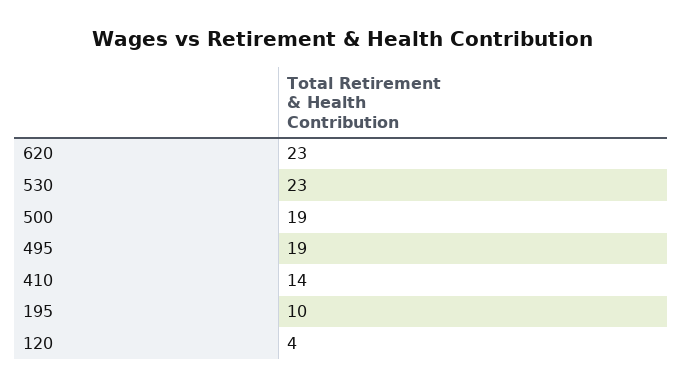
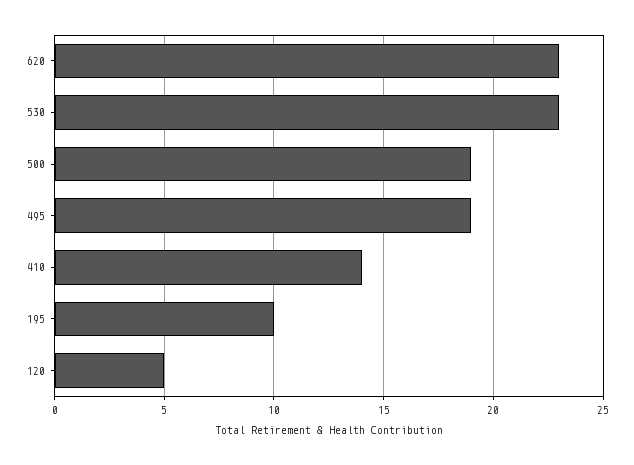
120: 4 -> 5

